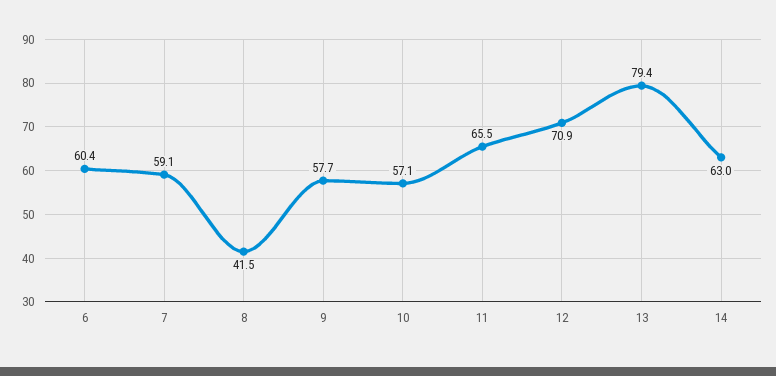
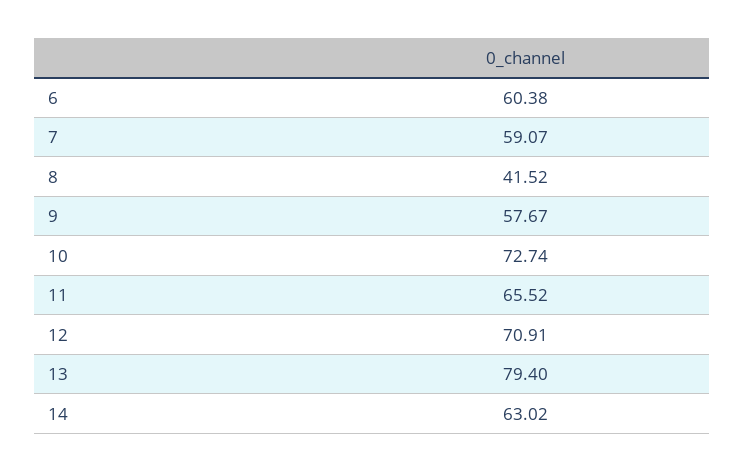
10: 57.1 -> 72.74

